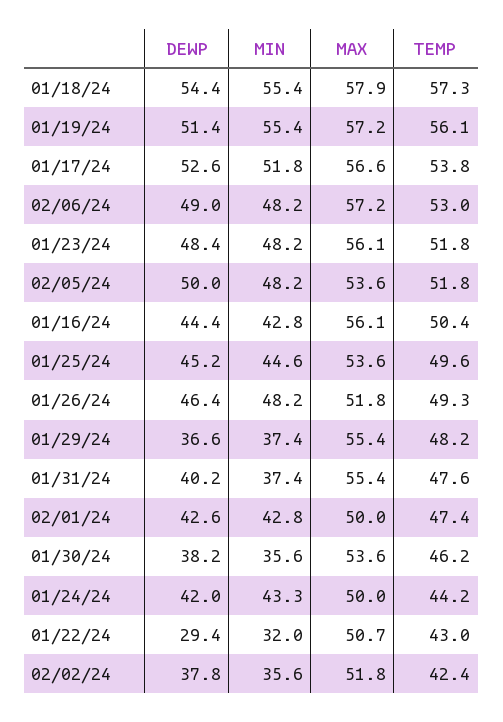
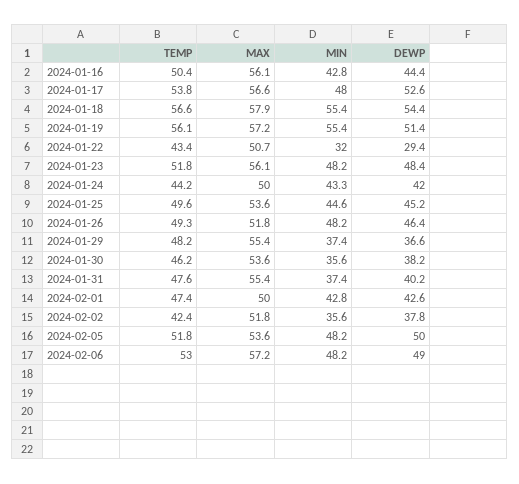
TEMP, 01/18/24: 57.3 -> 56.6
MIN, 01/17/24: 51.8 -> 48
TEMP, 01/22/24: 43 -> 43.4

